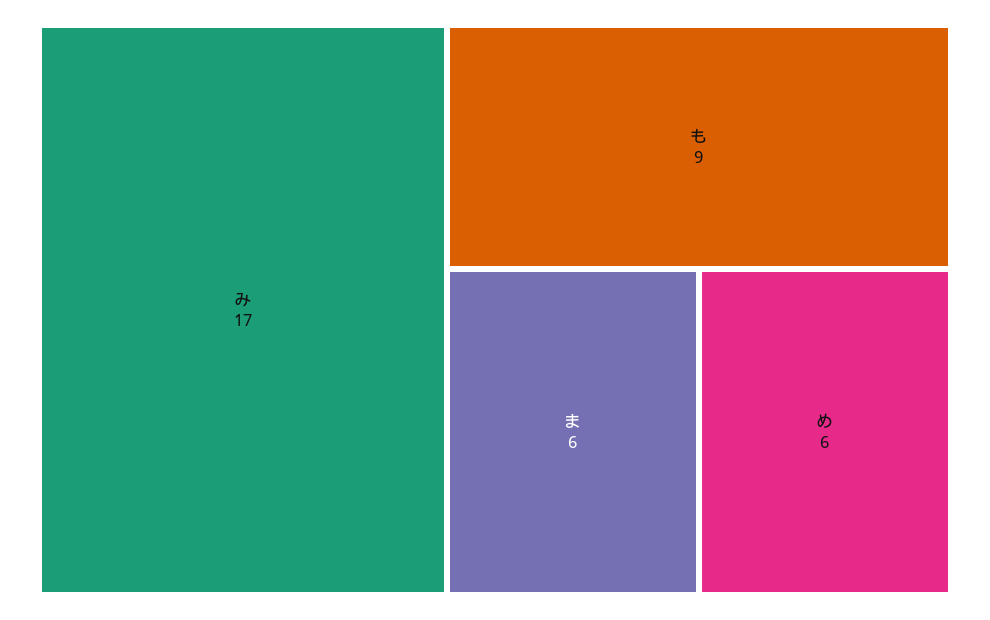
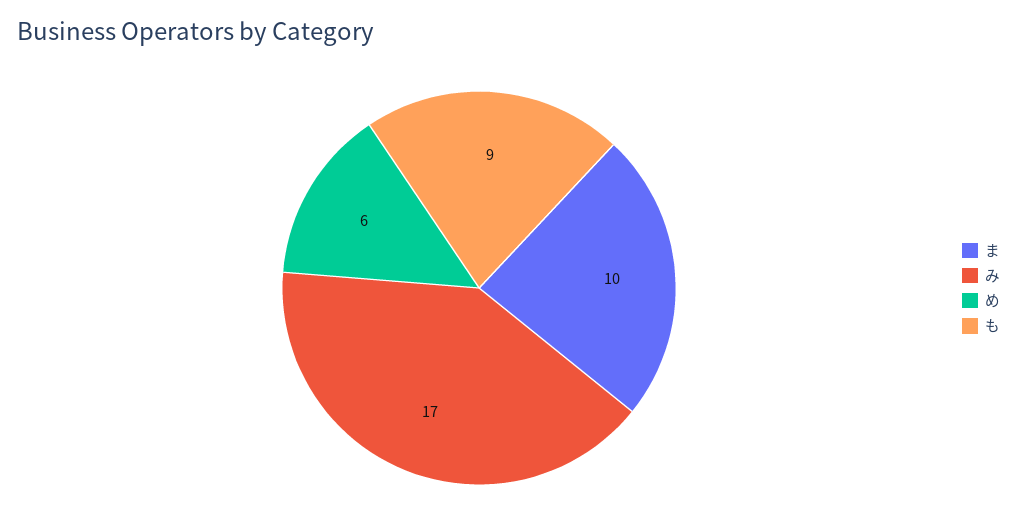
ま: 6 -> 10

